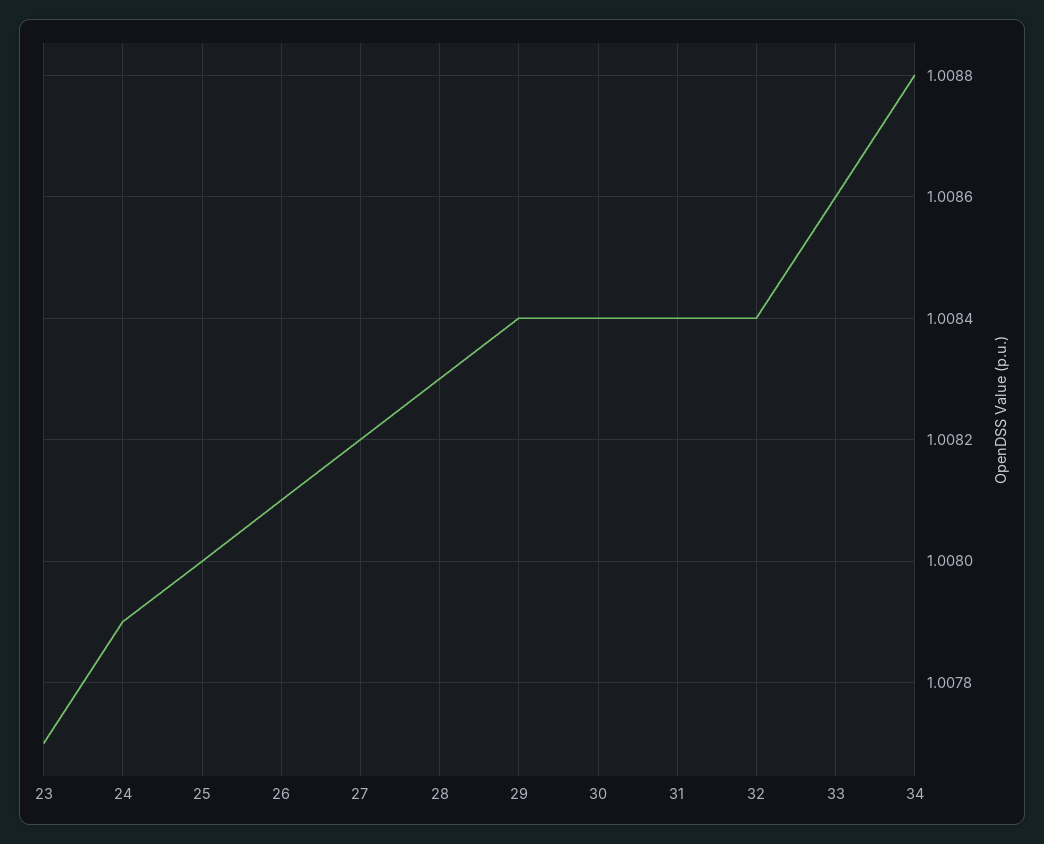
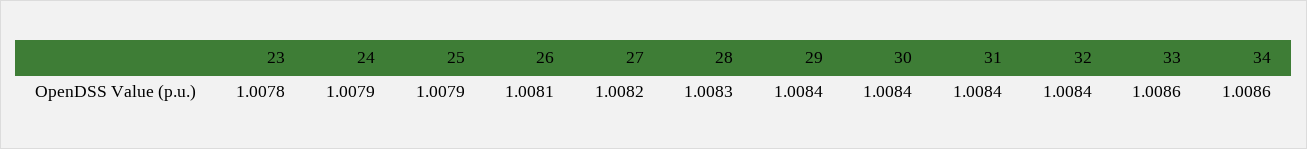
23: 1.0077 -> 1.0078
25: 1.008 -> 1.0079
34: 1.0088 -> 1.0086

